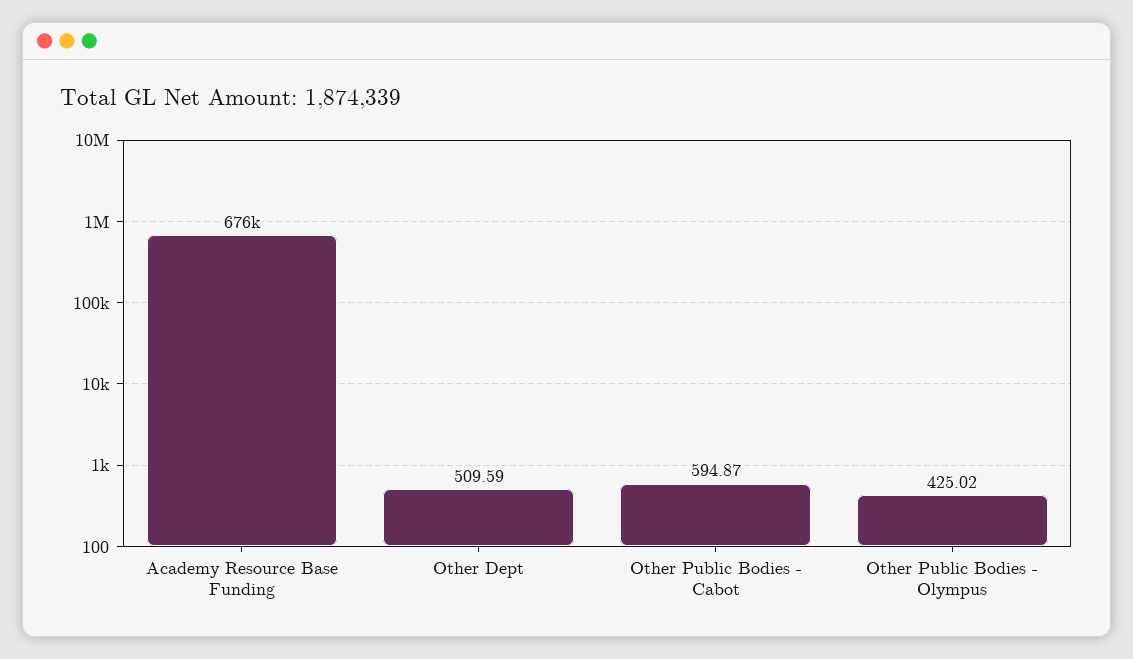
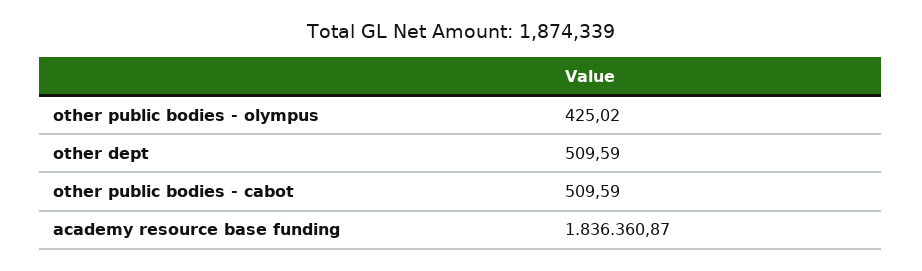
Academy Resource Base Funding: 676000 -> 1836360.87
Other Public Bodies - Cabot: 594.87 -> 509.59

